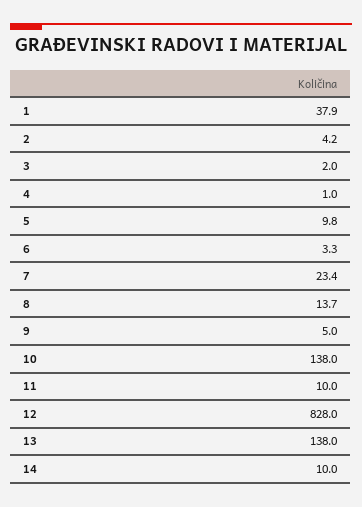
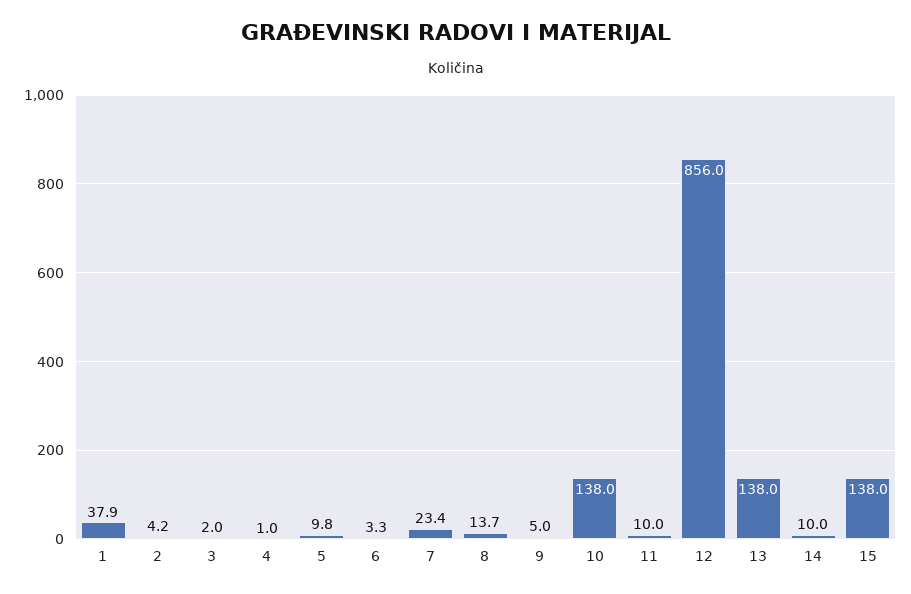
12: 828 -> 856
15: none -> 138

